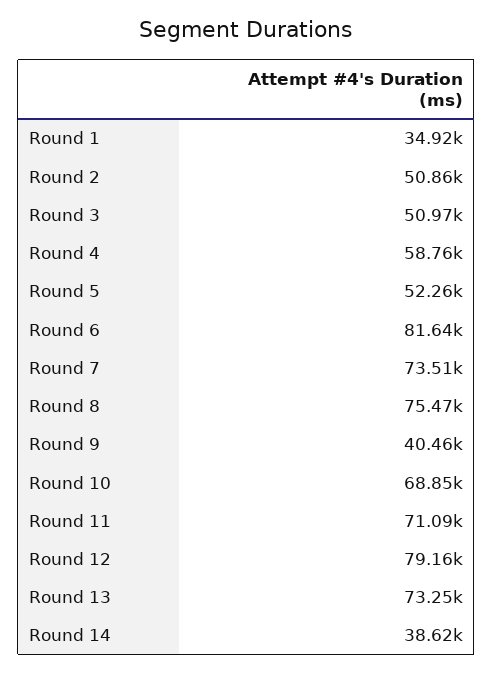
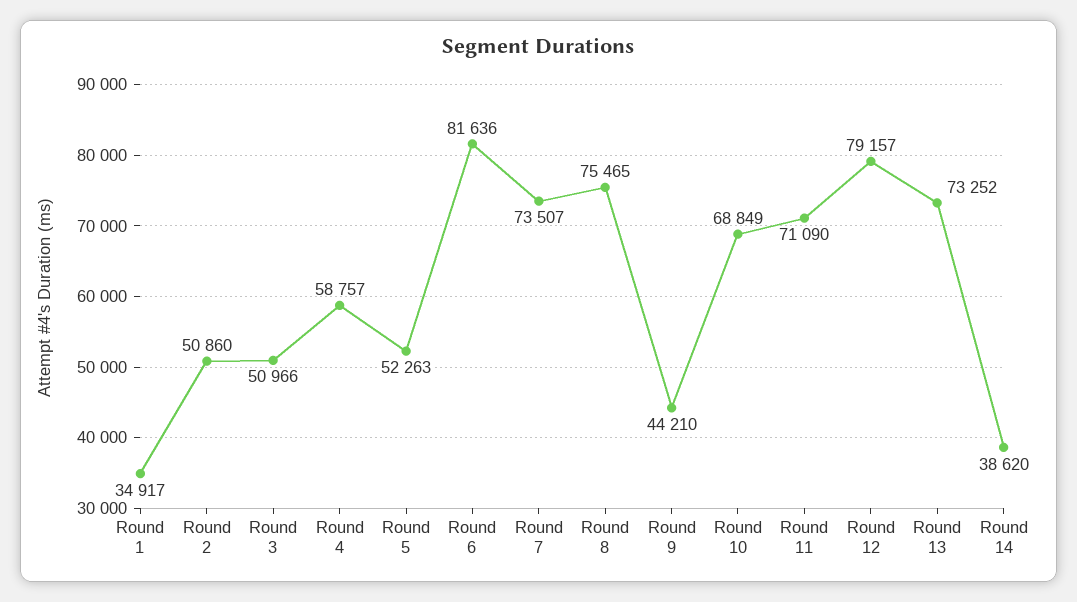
Round 9: 40460 -> 44210

